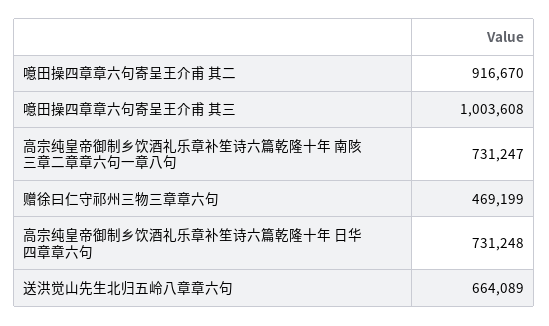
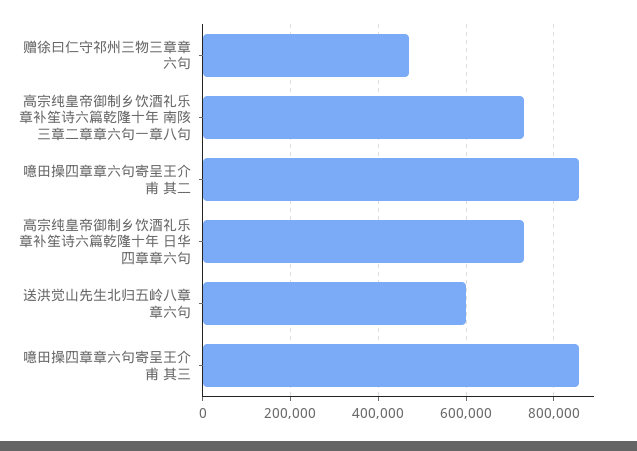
噫田操四章章六句寄呈王介甫 其二: 916670 -> 860000
噫田操四章章六句寄呈王介甫 其三: 1003608 -> 860000
送洪觉山先生北归五岭八章章六句: 664089 -> 600000

